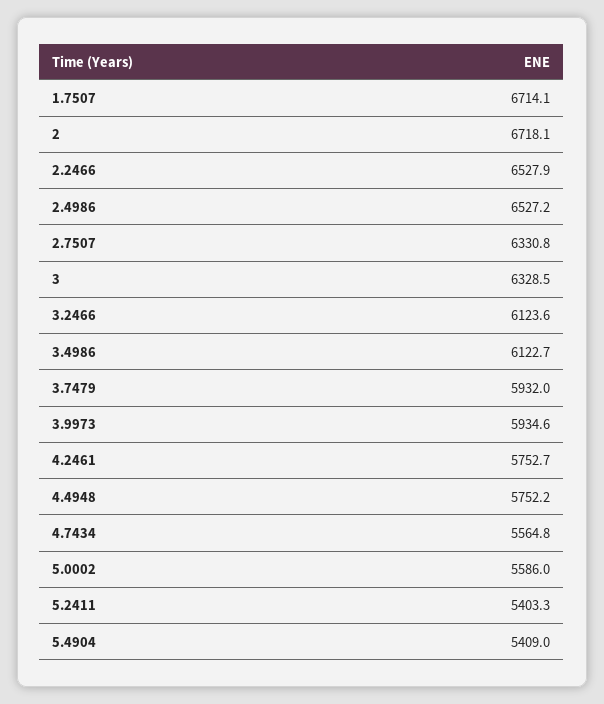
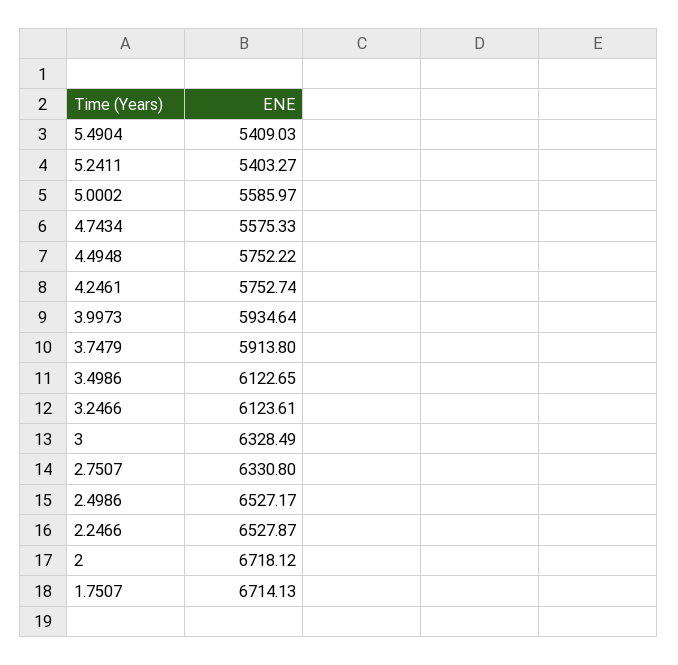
3.7479: 5932 -> 5913.8
4.7434: 5564.8 -> 5575.33

